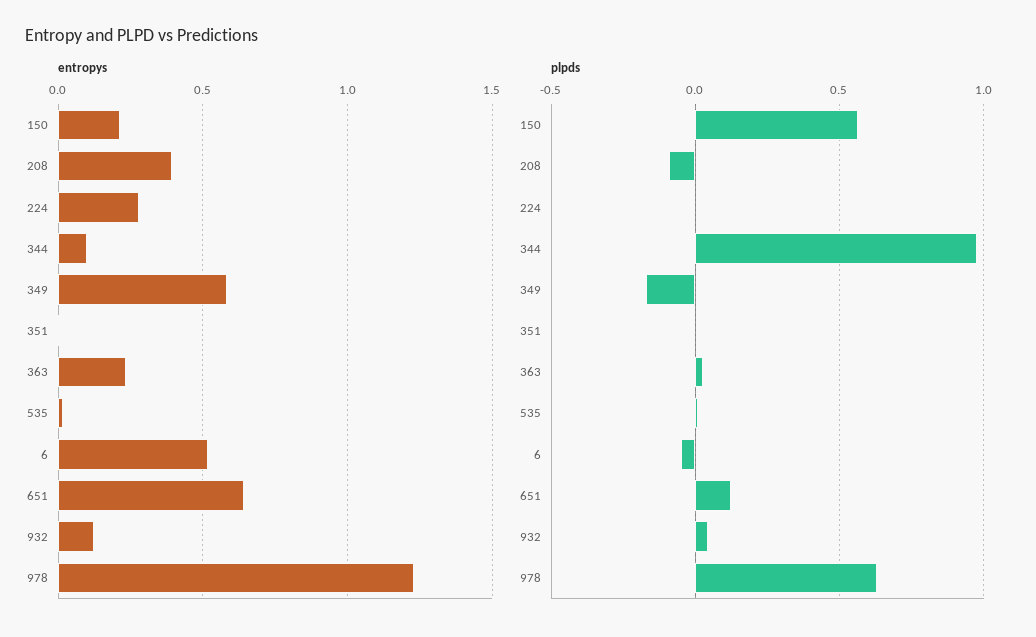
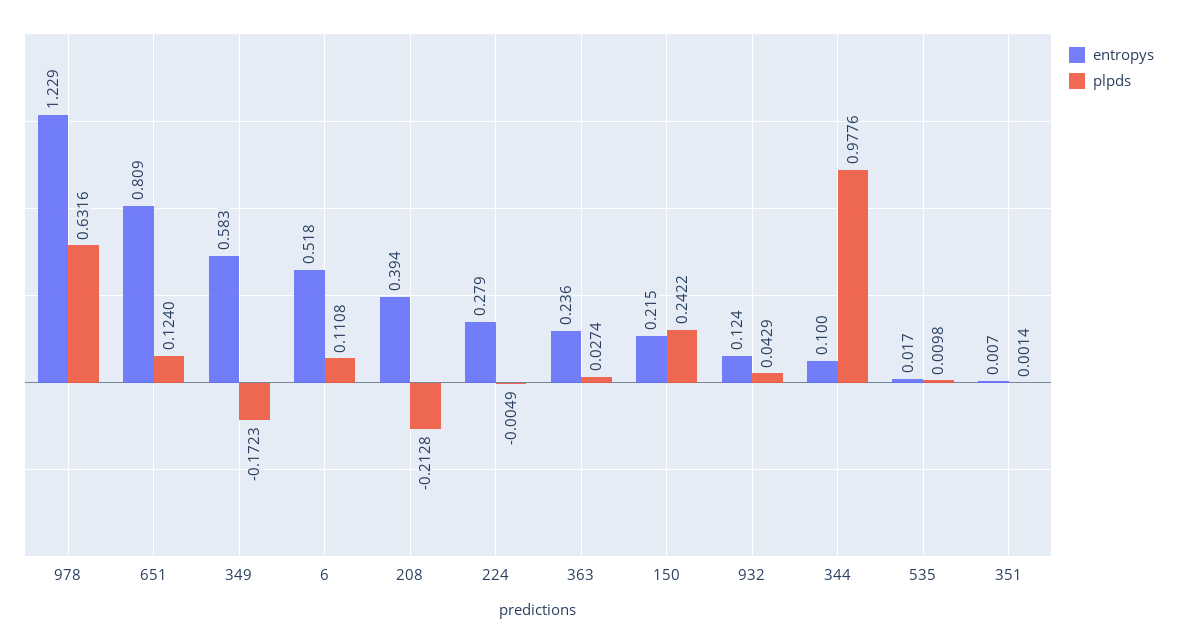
entropys, 651: 0.65 -> 0.809
plpds, 150: 0.55 -> 0.2422
plpds, 208: -0.1 -> -0.2128
plpds, 6: -0.05 -> 0.1108

